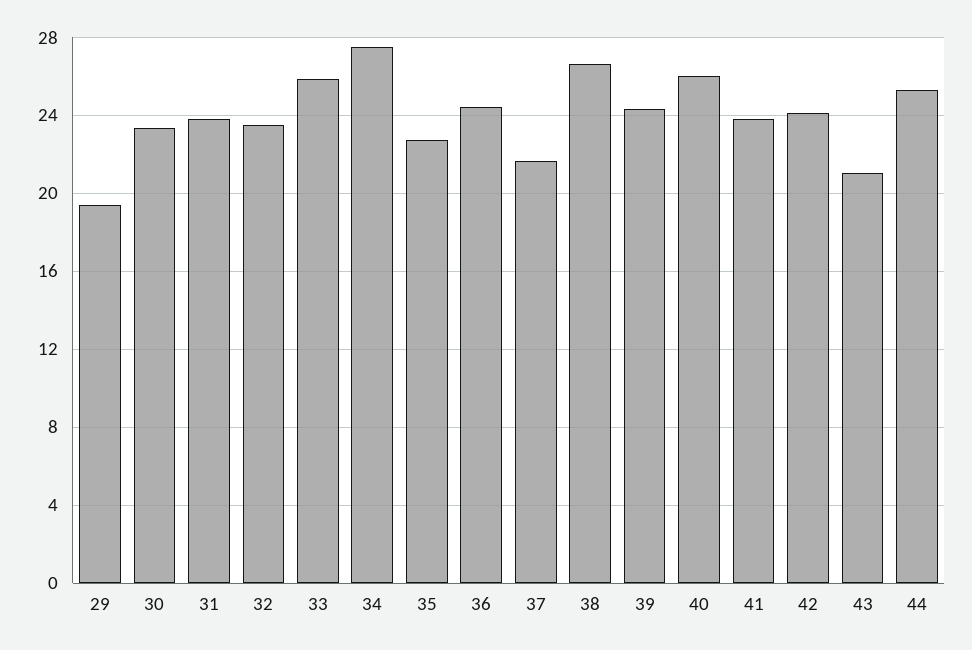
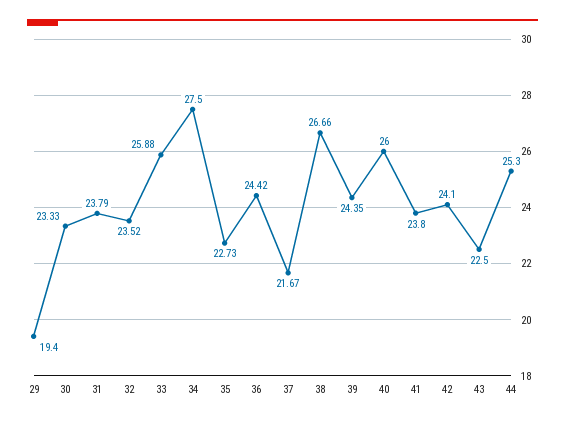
43: 21 -> 22.5

